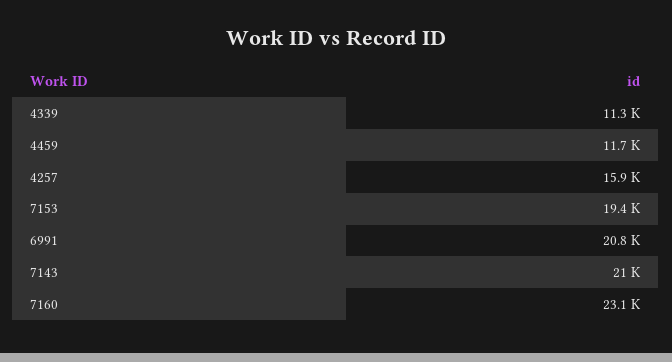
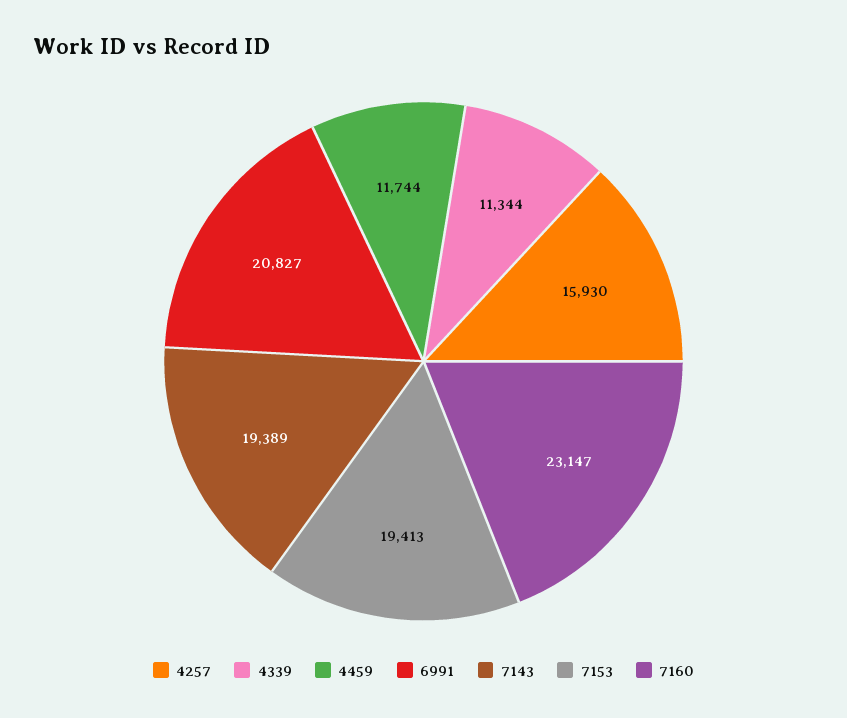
7143: 21000 -> 19389

